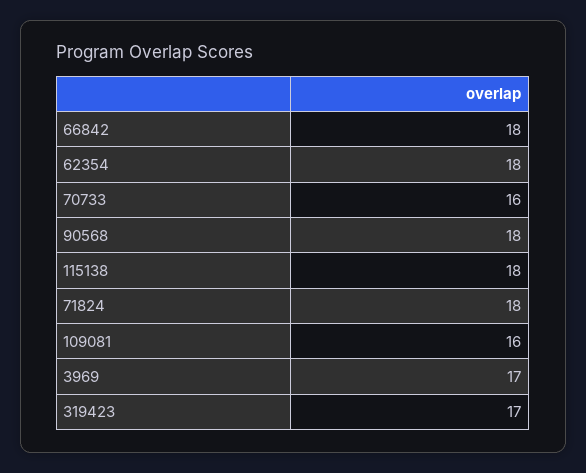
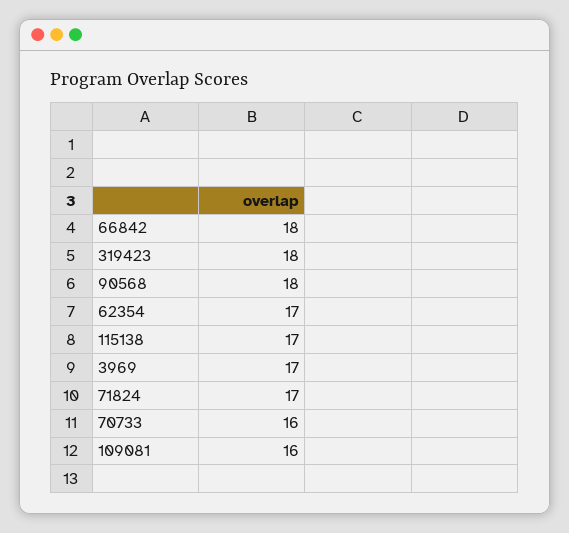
62354: 18 -> 17
115138: 18 -> 17
71824: 18 -> 17
319423: 17 -> 18

